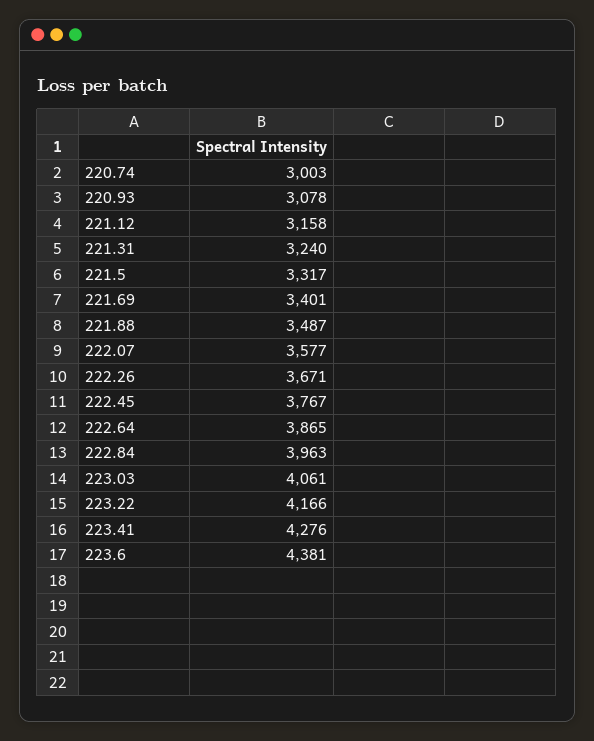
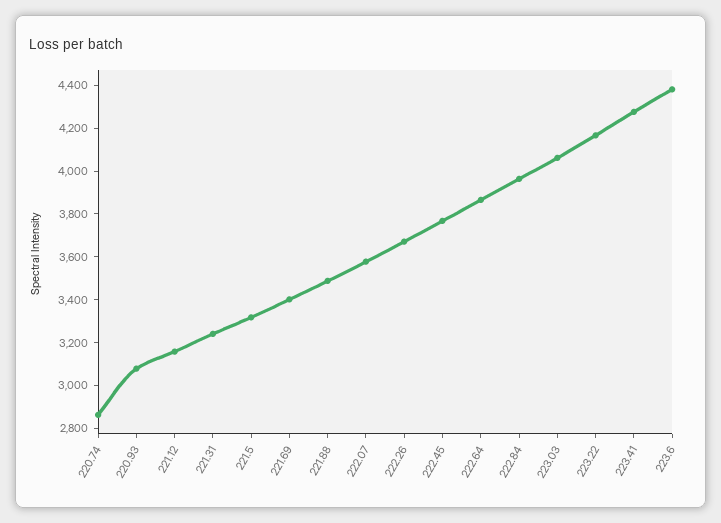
220.74: 3003 -> 2850

